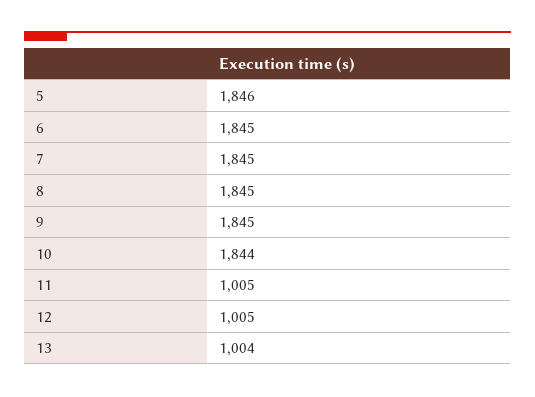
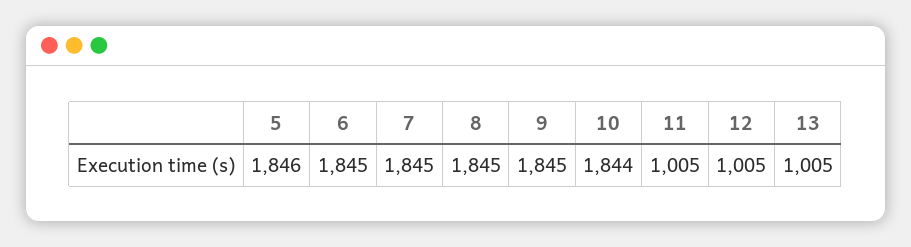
13: 1004 -> 1005

